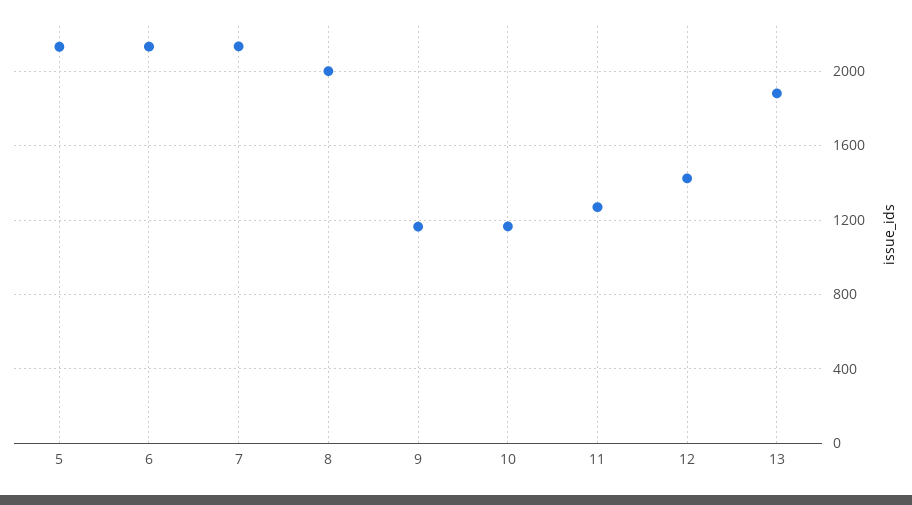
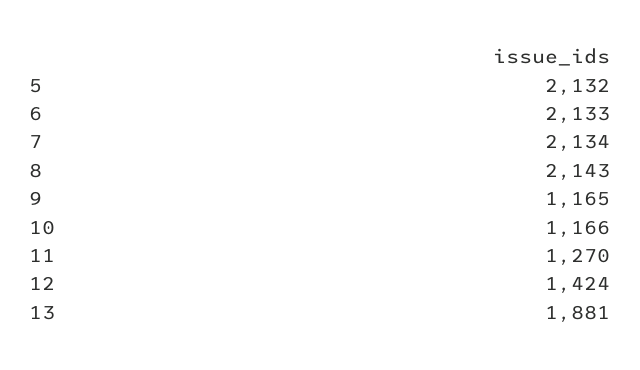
8: 2000 -> 2143

